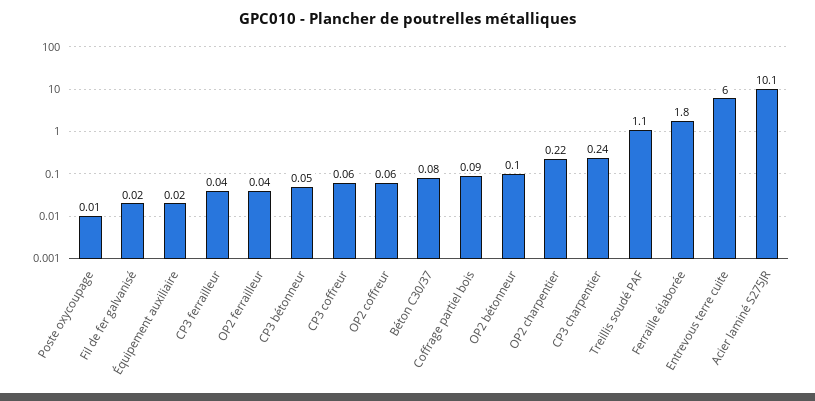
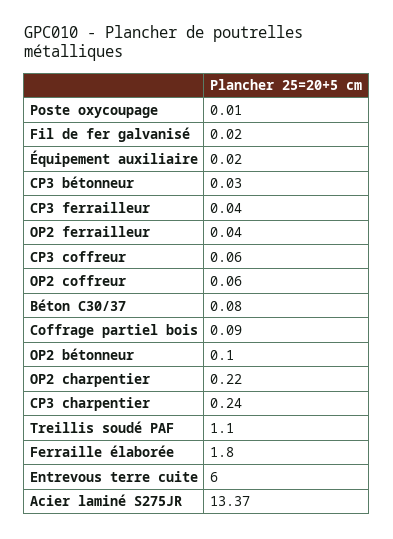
CP3 bétonneur: 0.05 -> 0.03
Acier laminé S275JR: 10.1 -> 13.37

